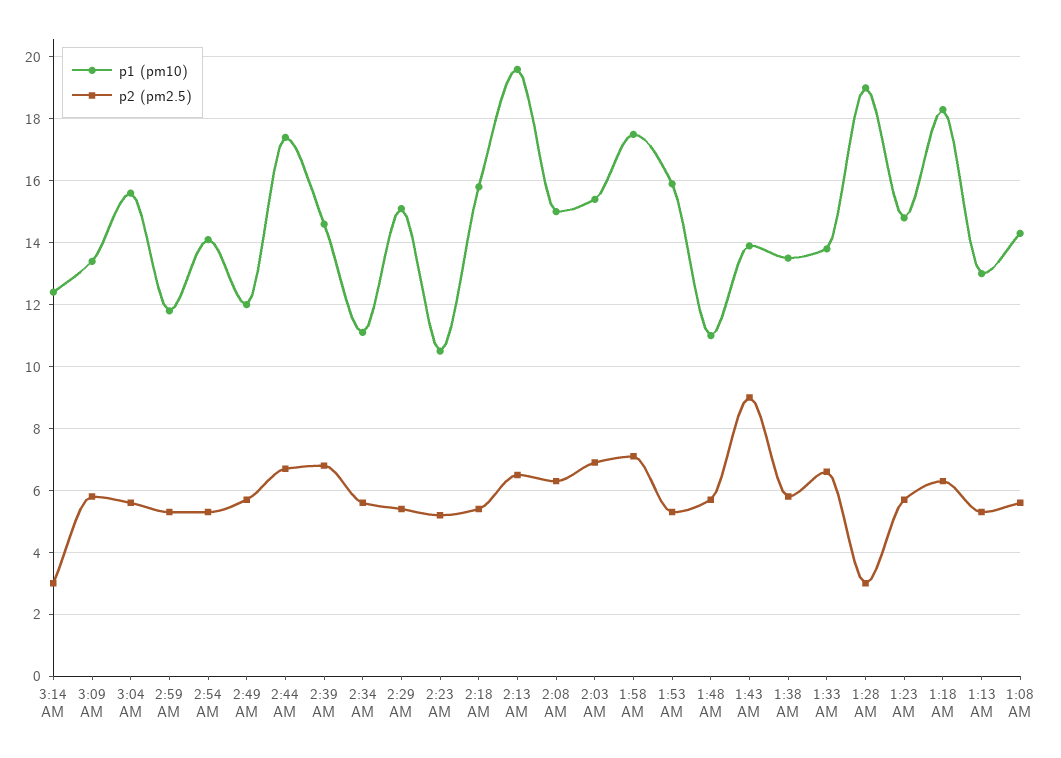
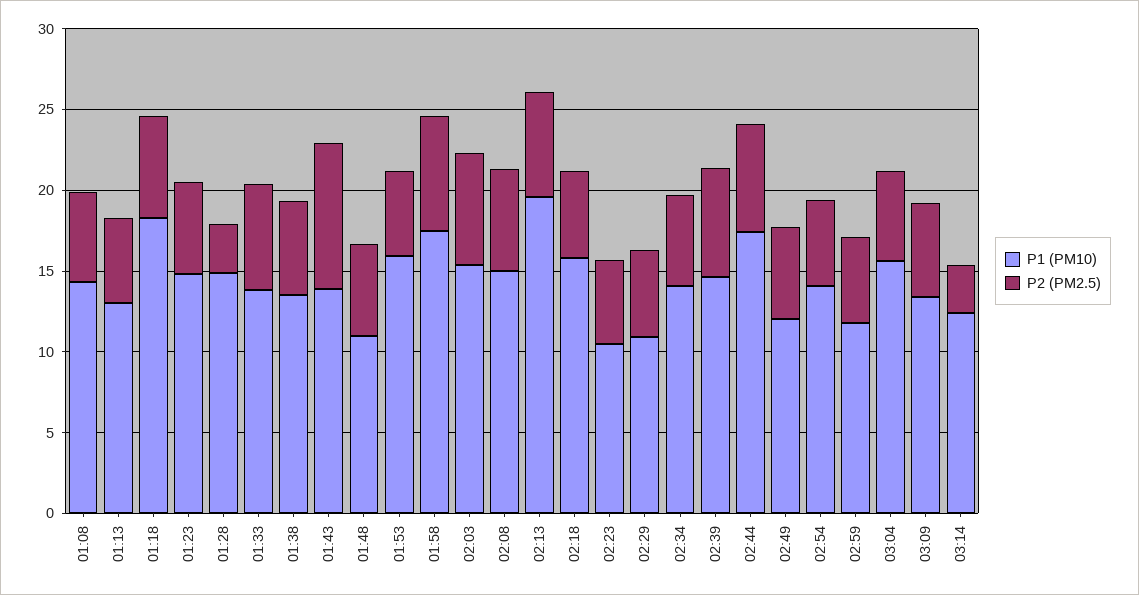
p1 (pm10), 2:34 AM: 11 -> 14
p1 (pm10), 2:29 AM: 15 -> 11
p1 (pm10), 1:28 AM: 19 -> 15

